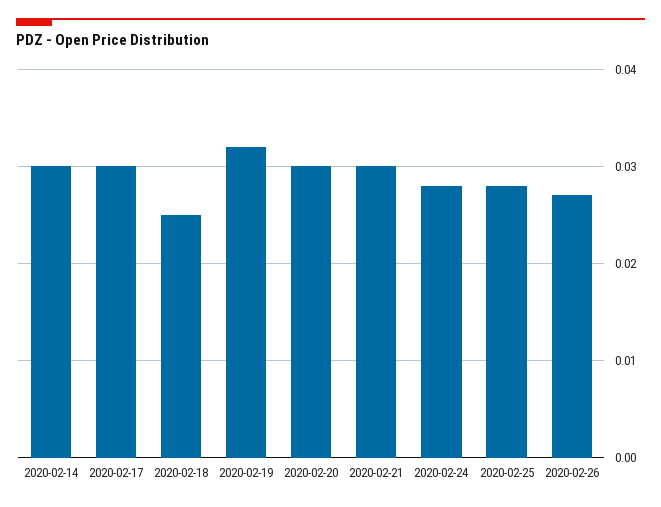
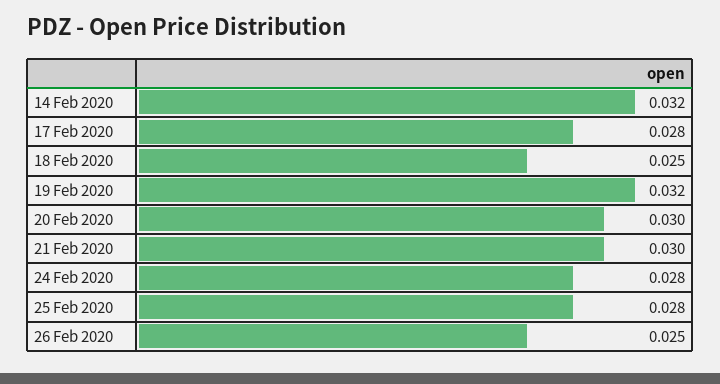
2020-02-14: 0.03 -> 0.032
2020-02-17: 0.03 -> 0.028
2020-02-26: 0.027 -> 0.025

